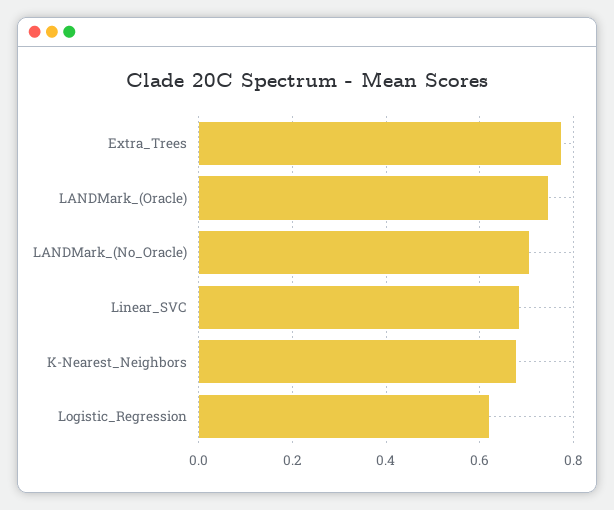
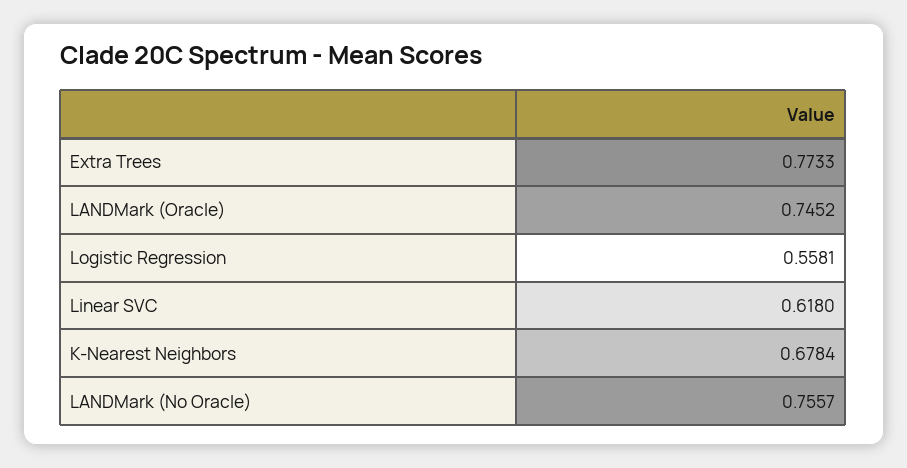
LANDMark_(No_Oracle): 0.7 -> 0.7557
Linear_SVC: 0.68 -> 0.618
Logistic_Regression: 0.62 -> 0.5581

